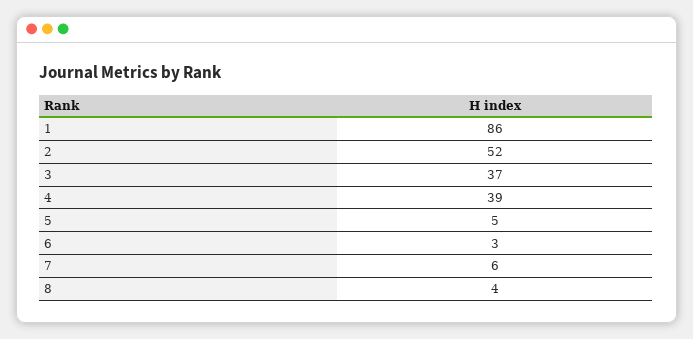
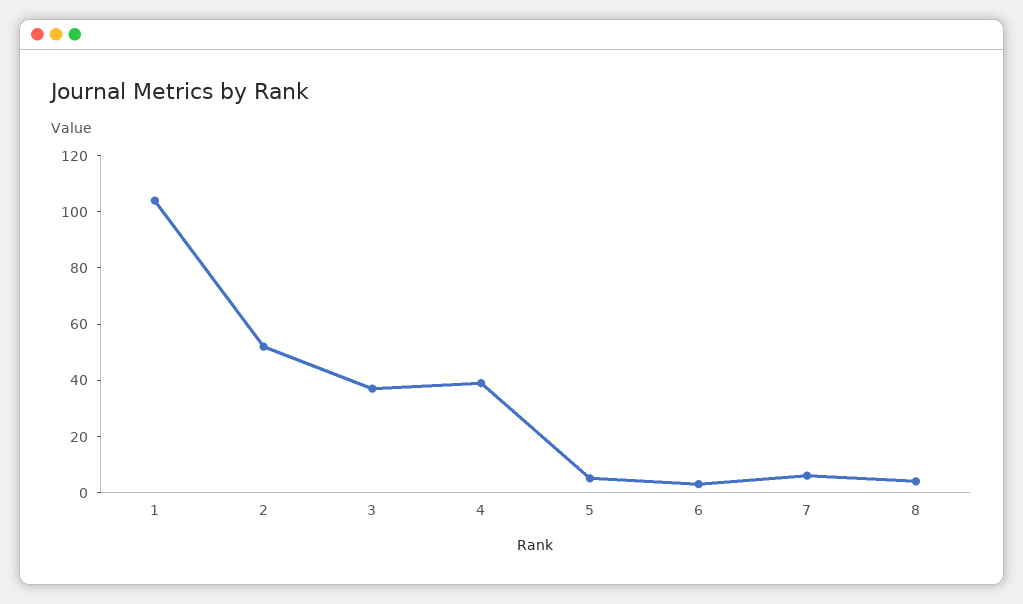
1: 86 -> 105

